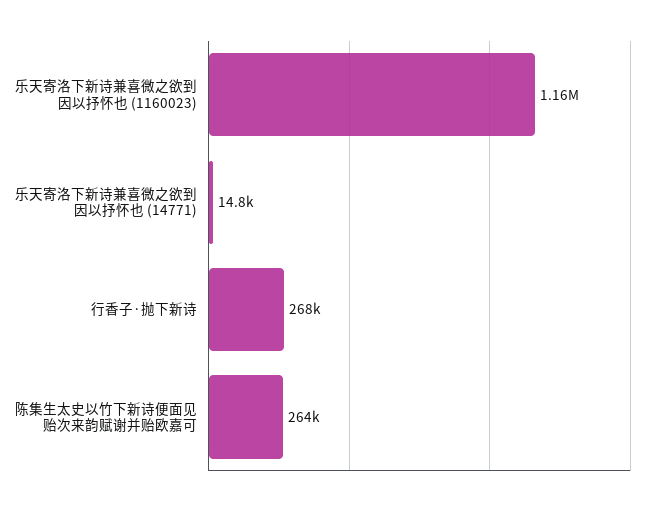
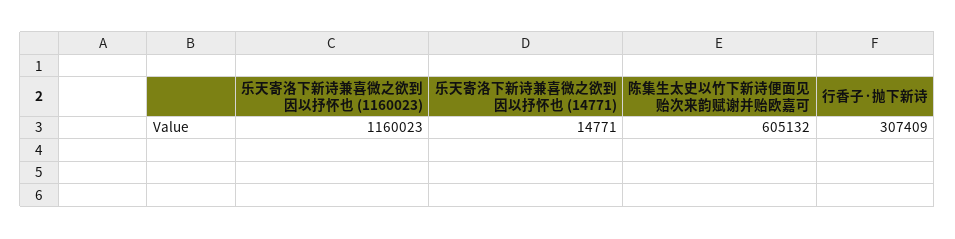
行香子·抛下新诗: 268000 -> 307409
陈集生太史以竹下新诗便面见贻次来韵赋谢并贻欧嘉可: 264000 -> 605132

